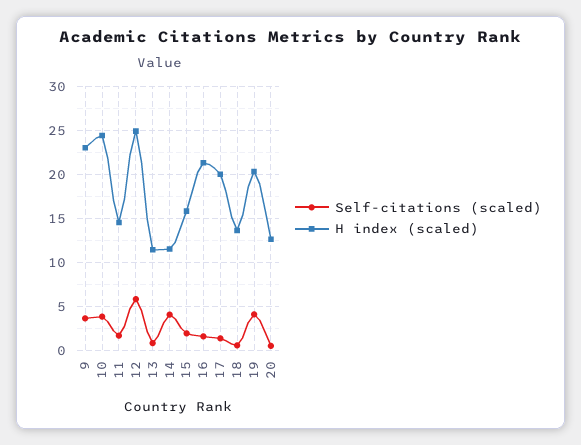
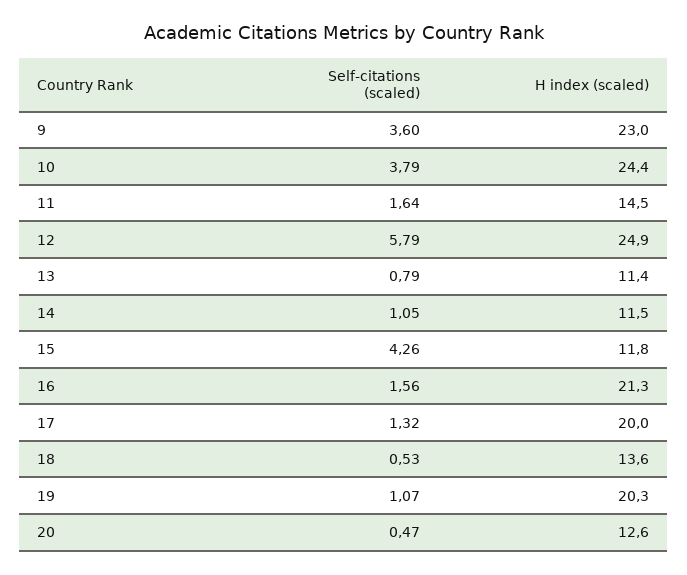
Self-citations (scaled), 14: 4 -> 1.05
Self-citations (scaled), 15: 2 -> 4.26
H index (scaled), 15: 16 -> 11.8
Self-citations (scaled), 19: 4 -> 1.07

